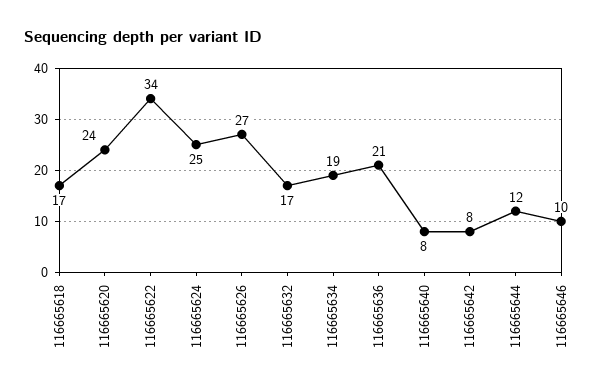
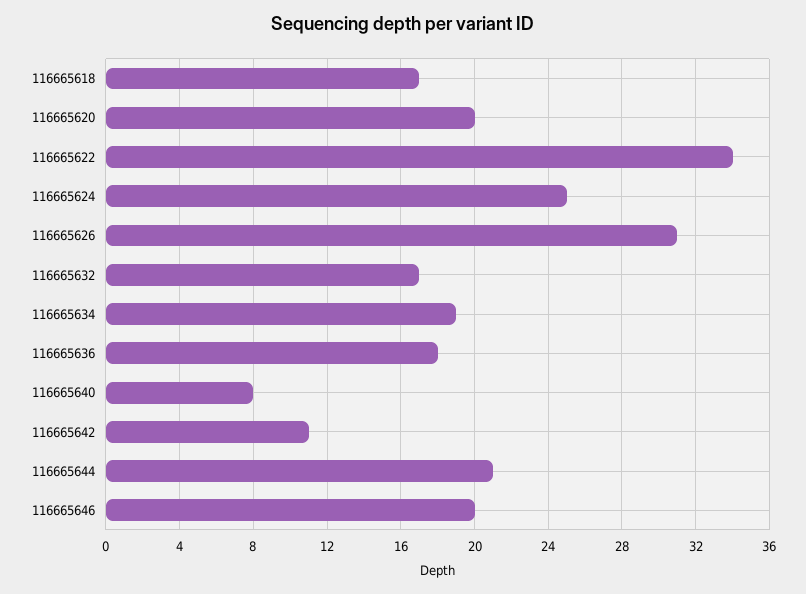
116665620: 24 -> 20
116665626: 27 -> 31
116665636: 21 -> 18
116665642: 8 -> 11
116665644: 12 -> 21
116665646: 10 -> 20

